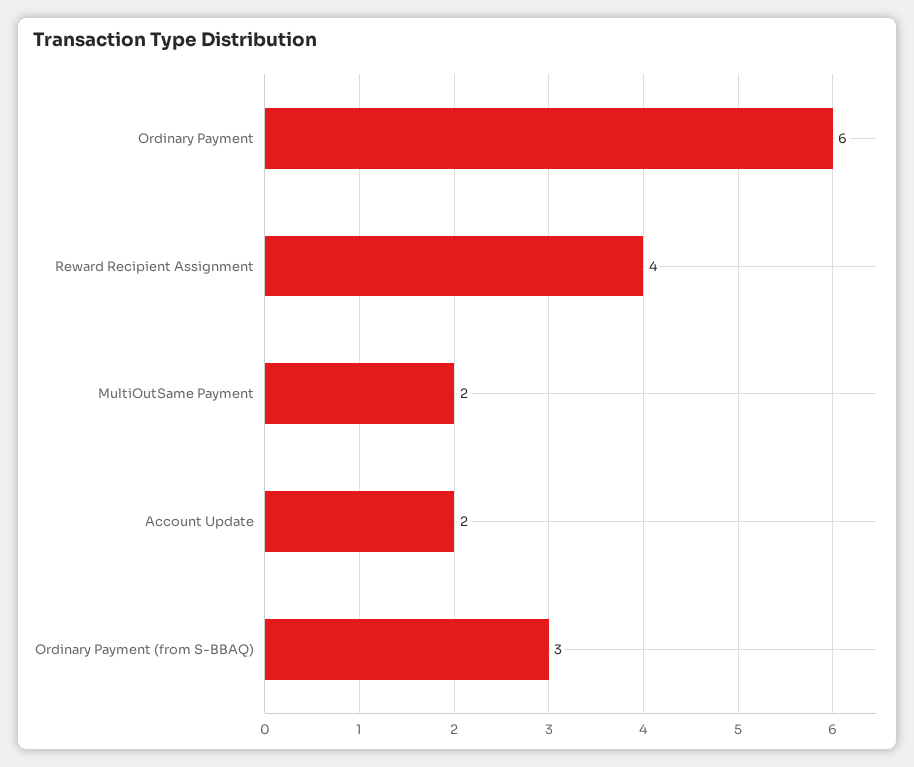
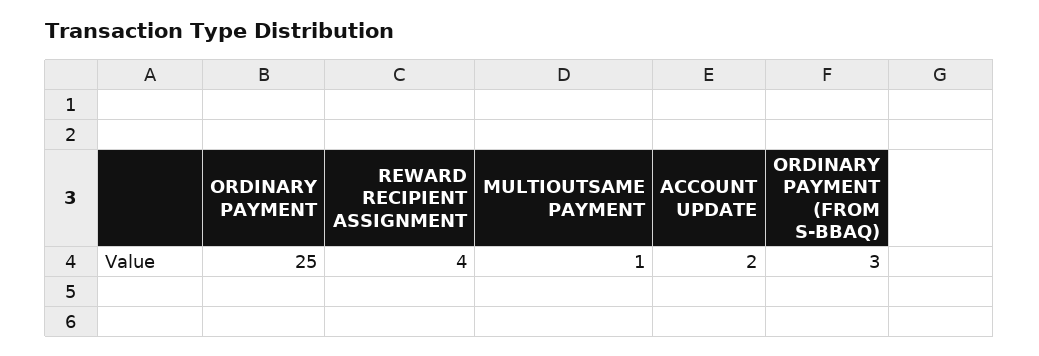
Ordinary Payment: 6 -> 25
MultiOutSame Payment: 2 -> 1

